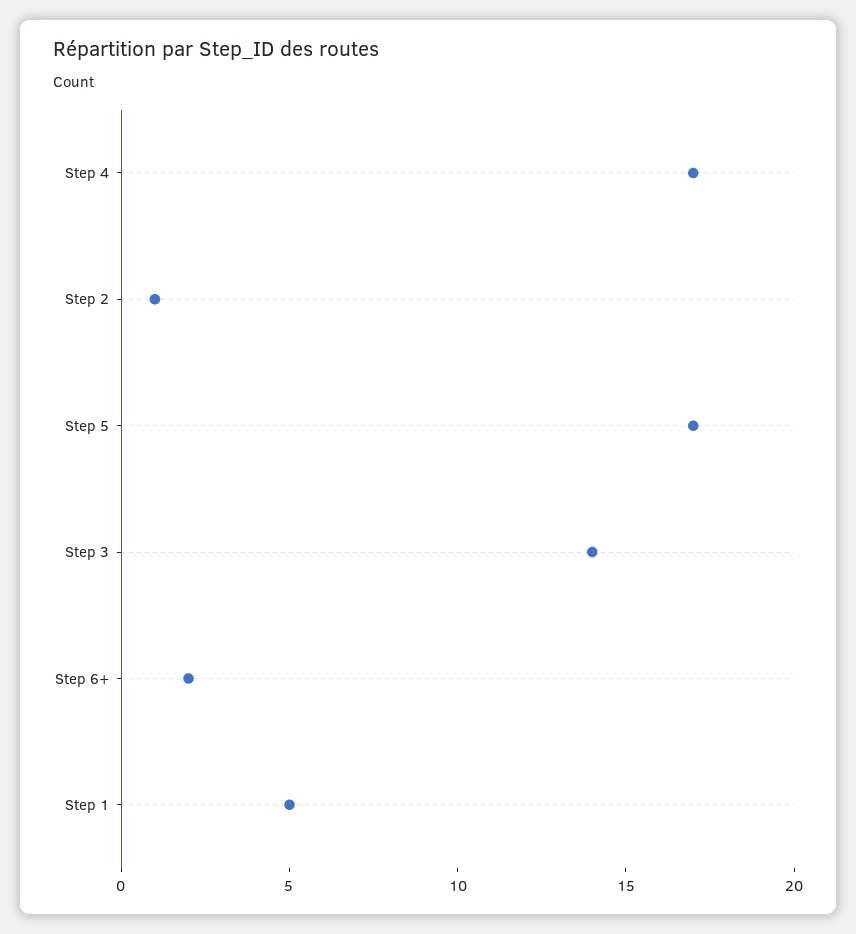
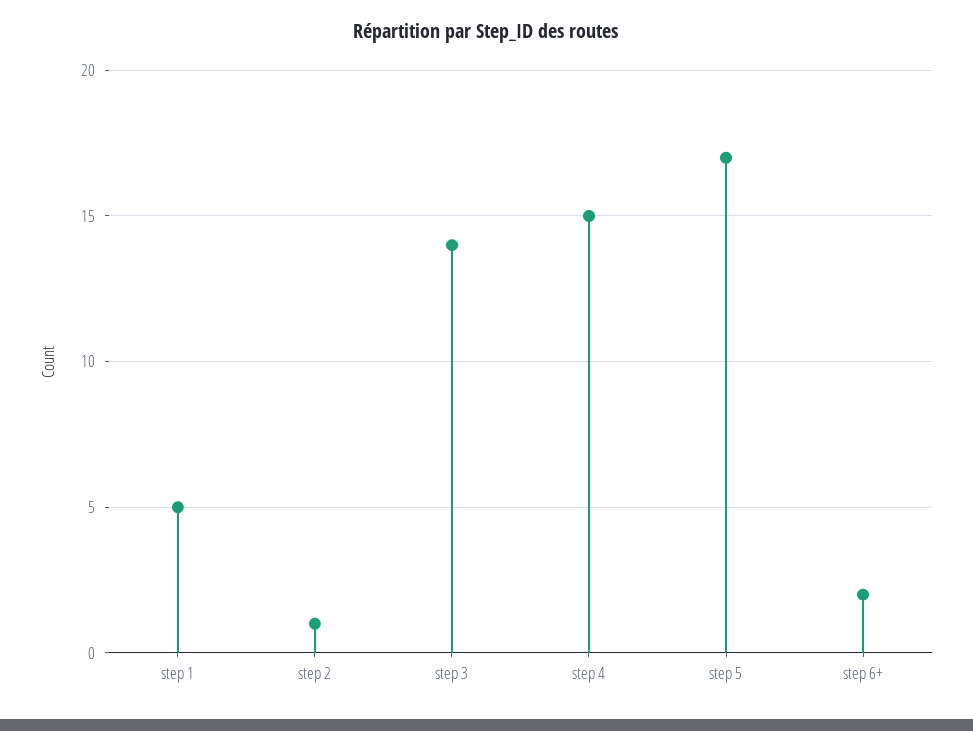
Step 4: 17 -> 15

